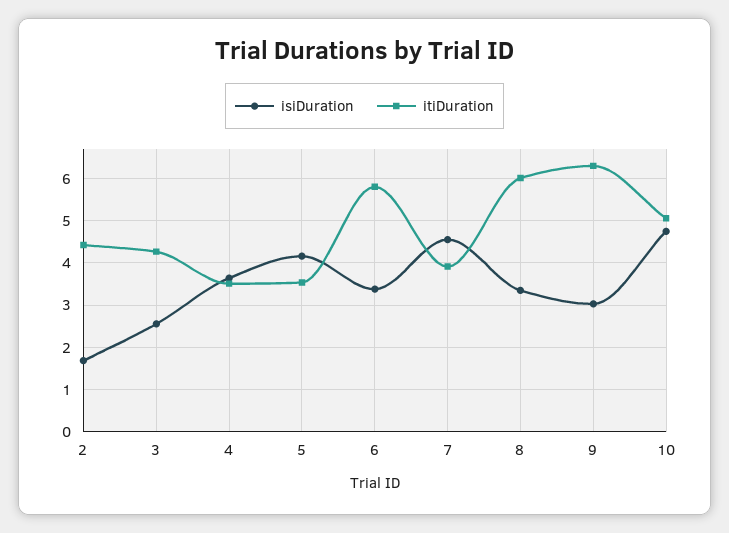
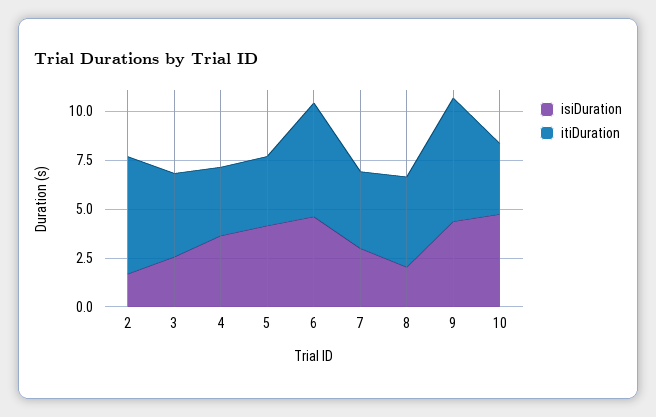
itiDuration, 2: 4.4 -> 6
isiDuration, 6: 3.4 -> 4.5
isiDuration, 7: 4.6 -> 3
isiDuration, 8: 3.4 -> 2
itiDuration, 8: 6 -> 4.5
isiDuration, 9: 3 -> 4.5
itiDuration, 10: 5 -> 3.5

